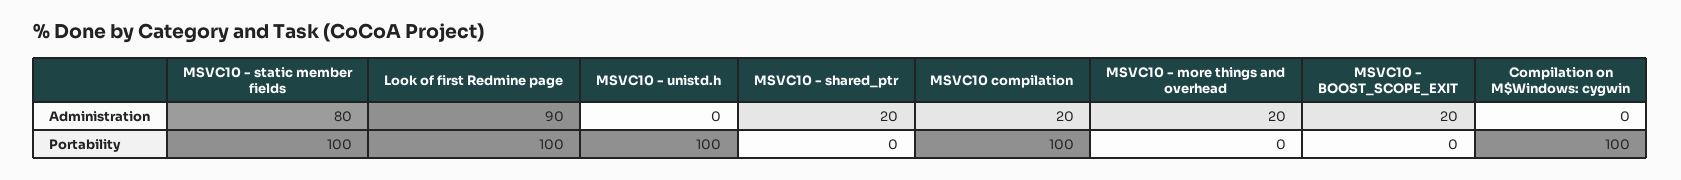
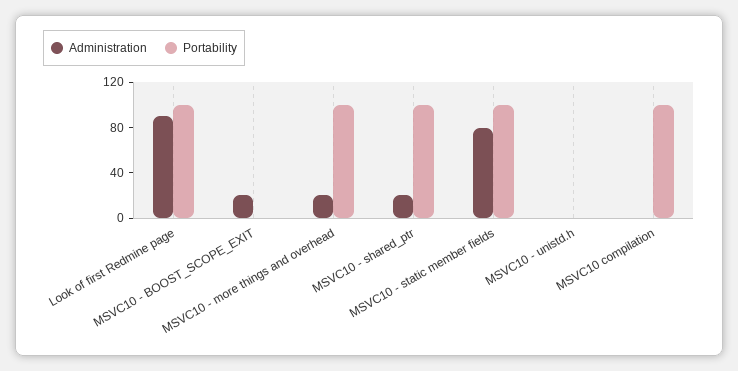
Administration, MSVC10 compilation: 20 -> 0
Administration, Compilation on M$Windows: cygwin: 0 -> none
Portability, MSVC10 - unistd.h: 100 -> 0
Portability, MSVC10 - shared_ptr: 0 -> 100
Portability, MSVC10 - more things and overhead: 0 -> 100
Portability, Compilation on M$Windows: cygwin: 100 -> none

